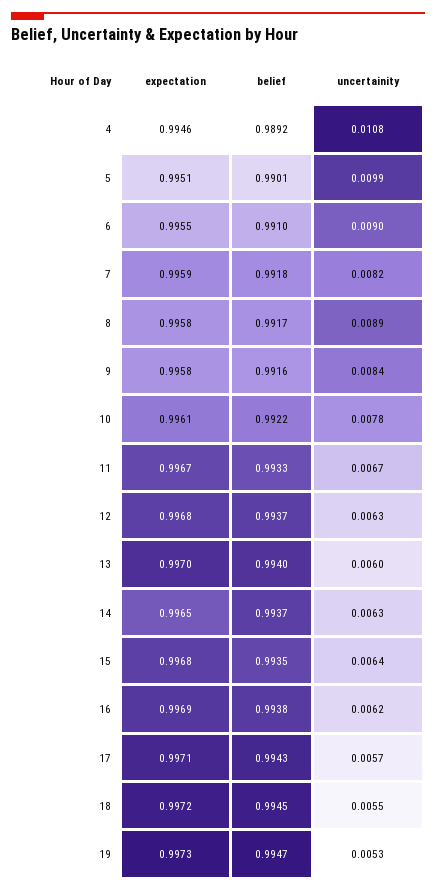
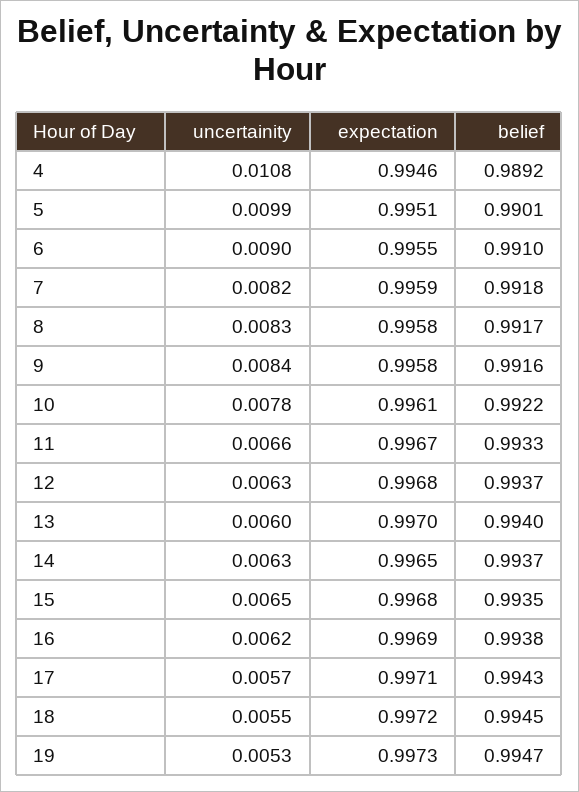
uncertainity, 8: 0.0089 -> 0.0083
uncertainity, 11: 0.0067 -> 0.0066
uncertainity, 15: 0.0064 -> 0.0065

